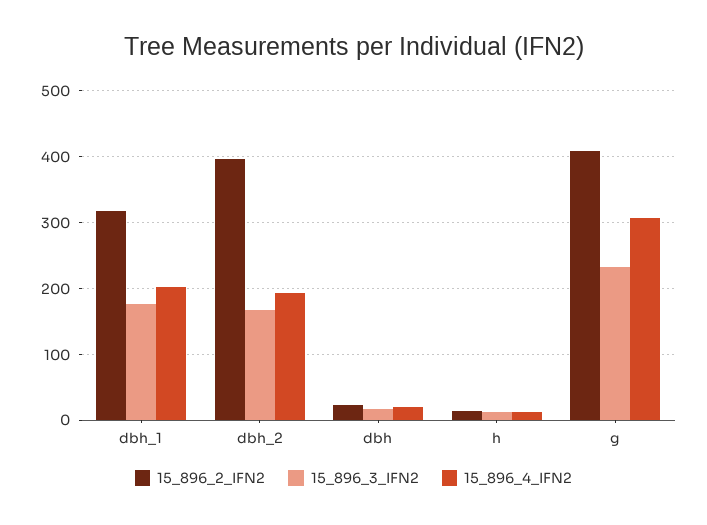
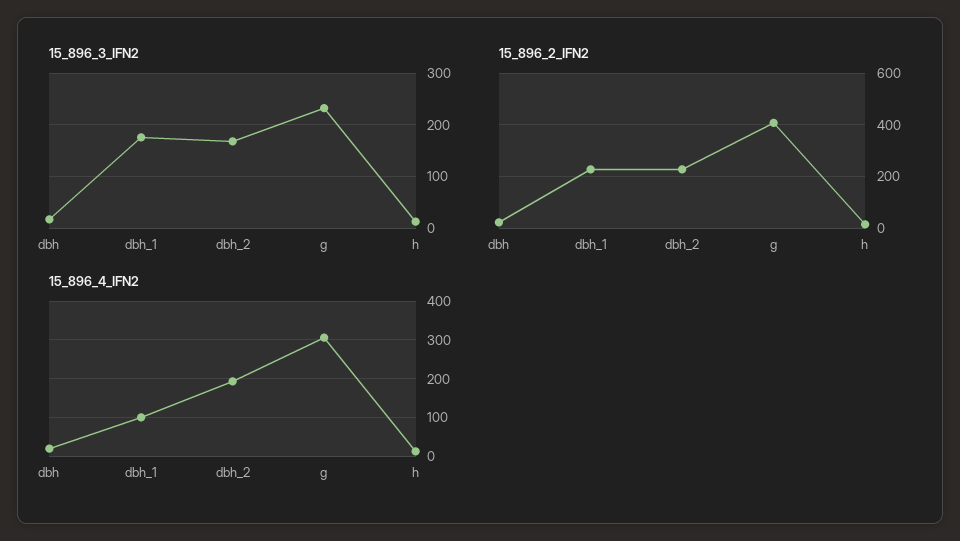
15_896_2_IFN2, dbh_1: 320 -> 225
15_896_4_IFN2, dbh_1: 200 -> 100
15_896_2_IFN2, dbh_2: 400 -> 225

